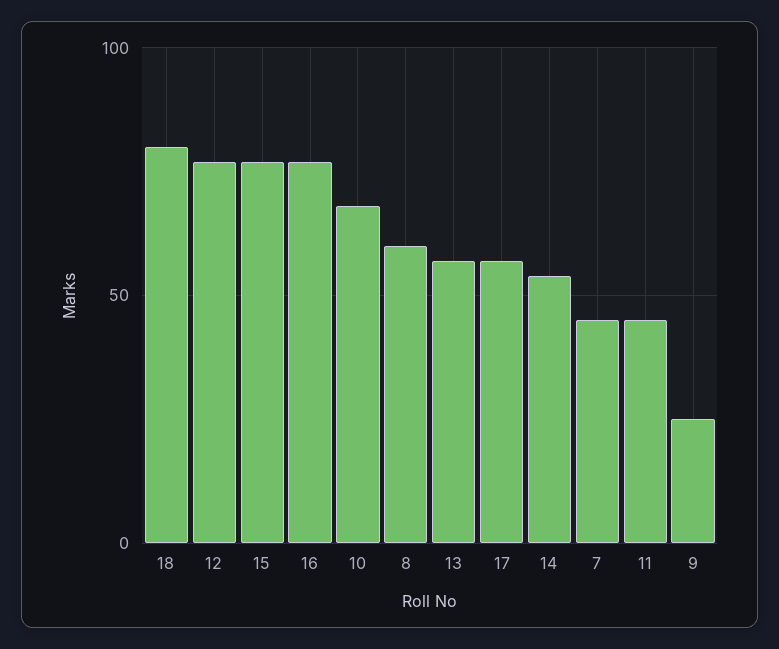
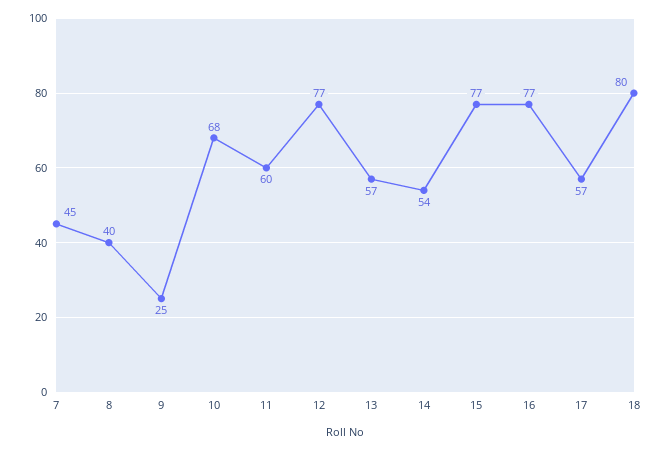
8: 60 -> 40
11: 45 -> 60

